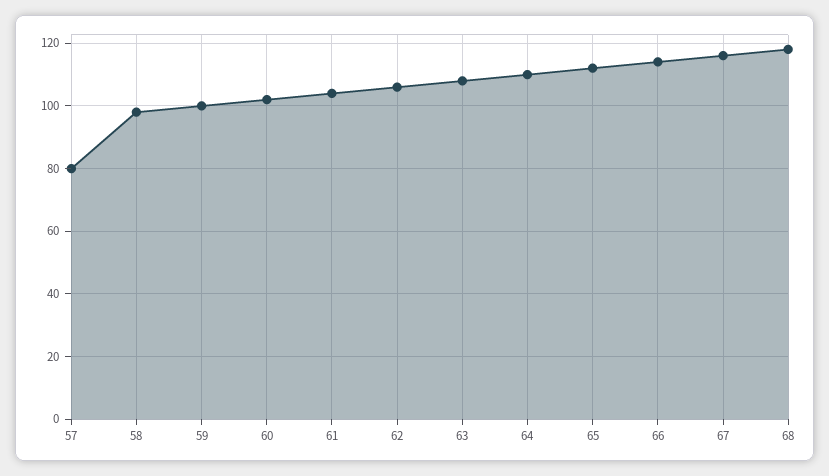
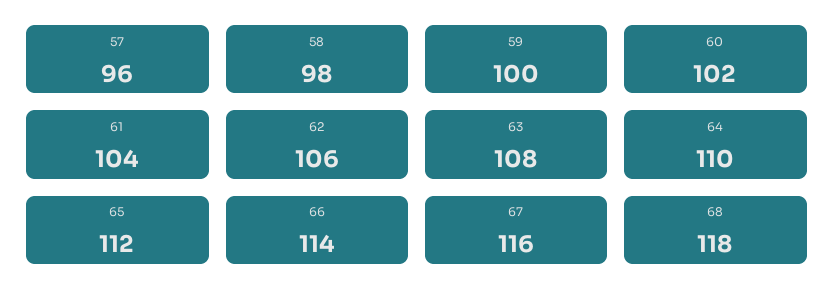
57: 80 -> 96

